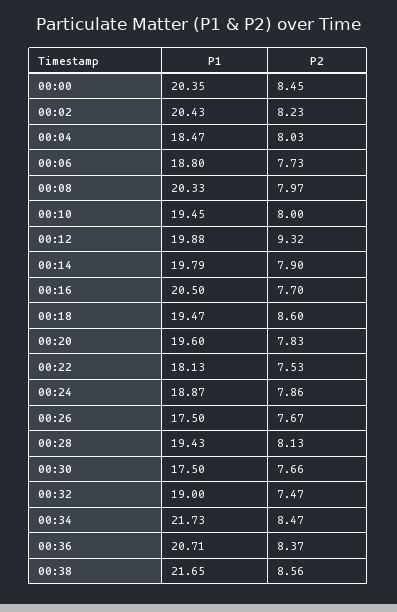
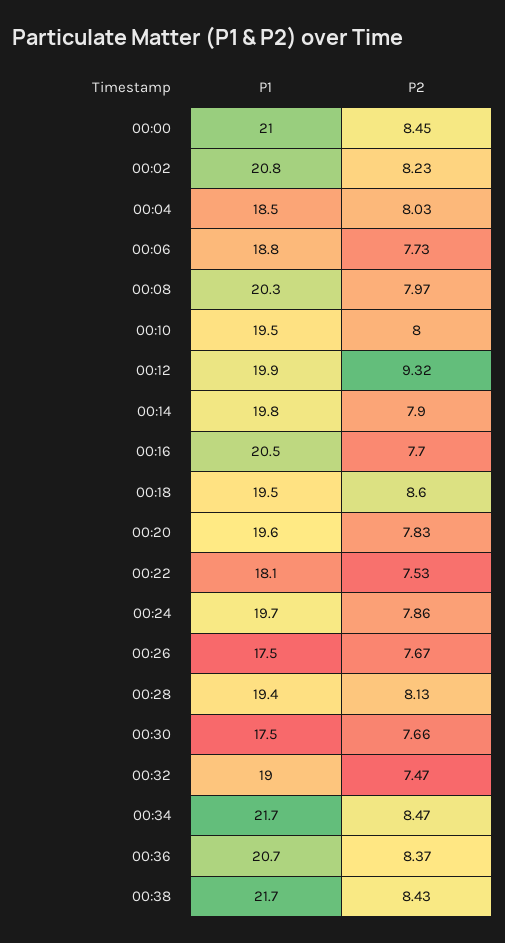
P1, 00:00: 20.35 -> 21
P1, 00:02: 20.43 -> 20.8
P1, 00:24: 18.87 -> 19.7
P2, 00:38: 8.56 -> 8.43

